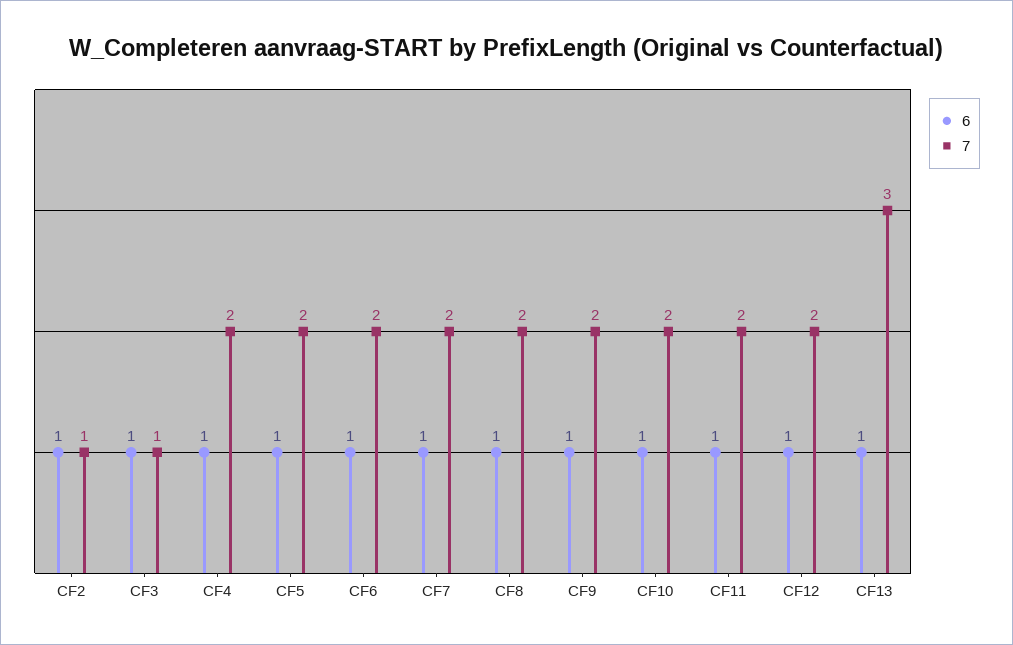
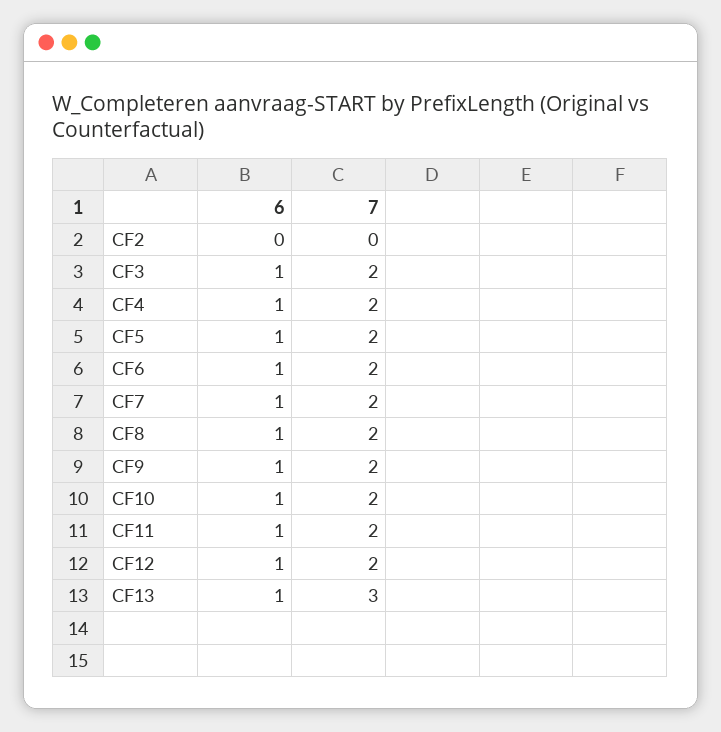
6, CF2: 1 -> 0
7, CF2: 1 -> 0
7, CF3: 1 -> 2

